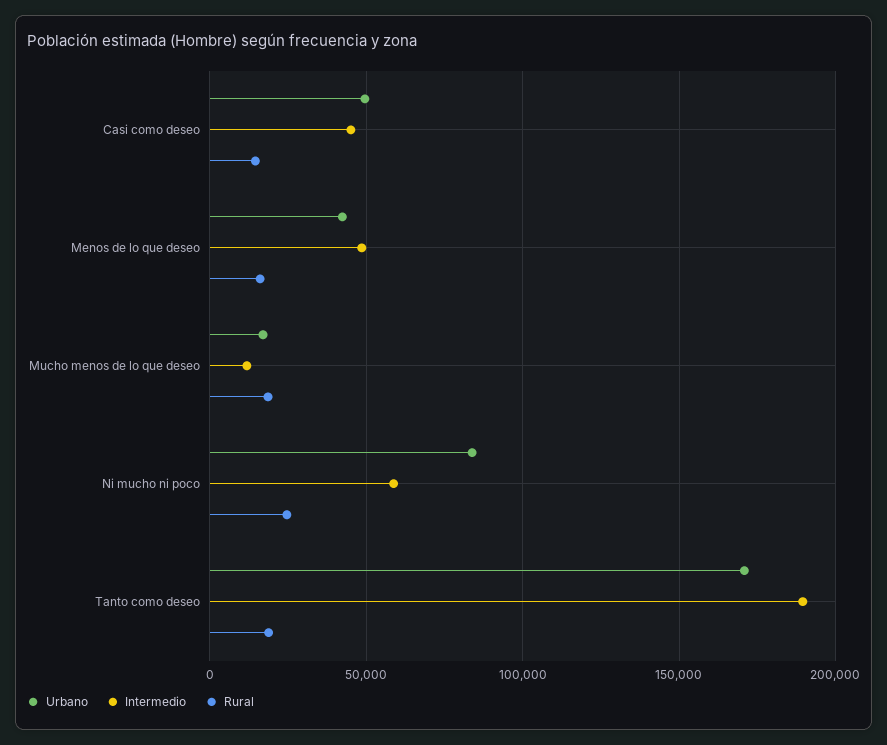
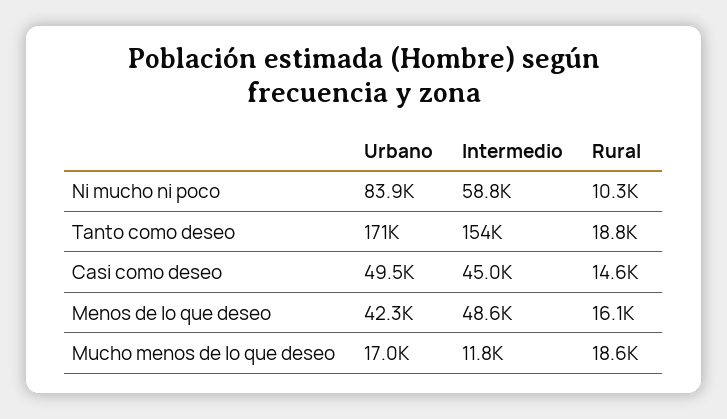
Rural, Ni mucho ni poco: 25000 -> 10300
Intermedio, Tanto como deseo: 190000 -> 154000

